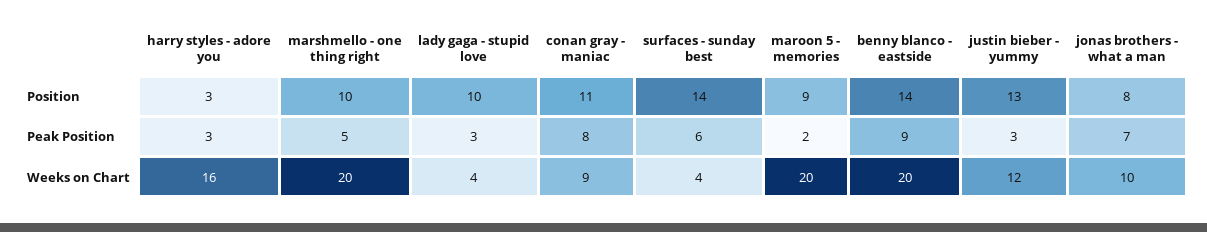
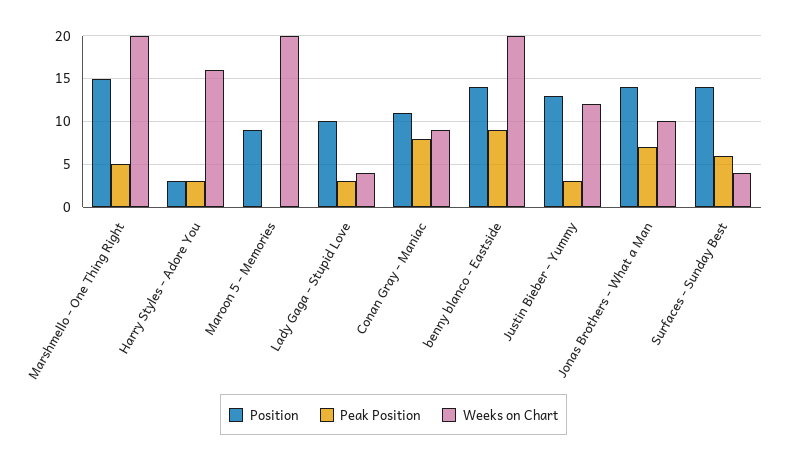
Position, marshmello - one thing right: 10 -> 15
Position, jonas brothers - what a man: 8 -> 14
Peak Position, maroon 5 - memories: 2 -> 0

